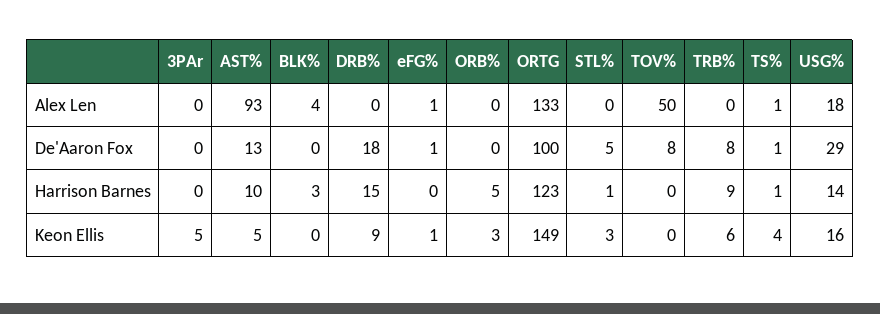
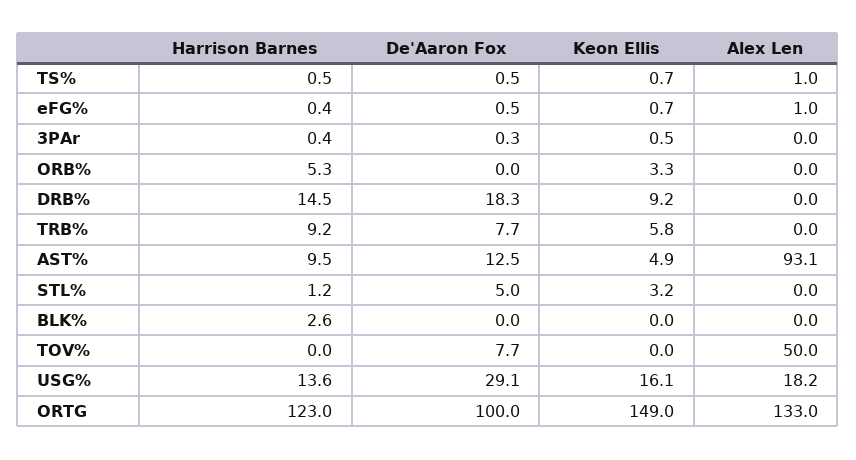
BLK%, Alex Len: 4 -> 0
3PAr, Keon Ellis: 5 -> 0.5
TS%, Keon Ellis: 4 -> 0.7

